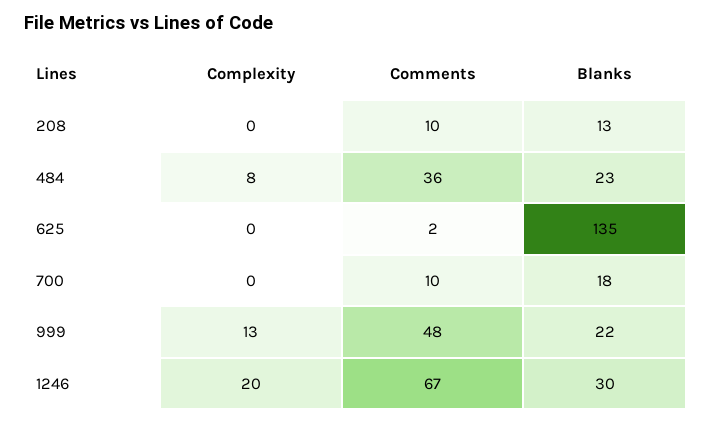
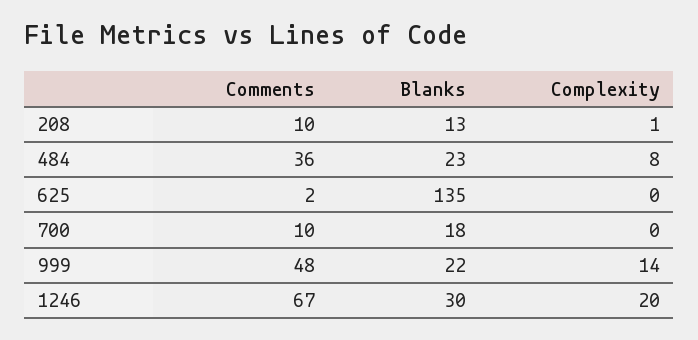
Complexity, 208: 0 -> 1
Complexity, 999: 13 -> 14

